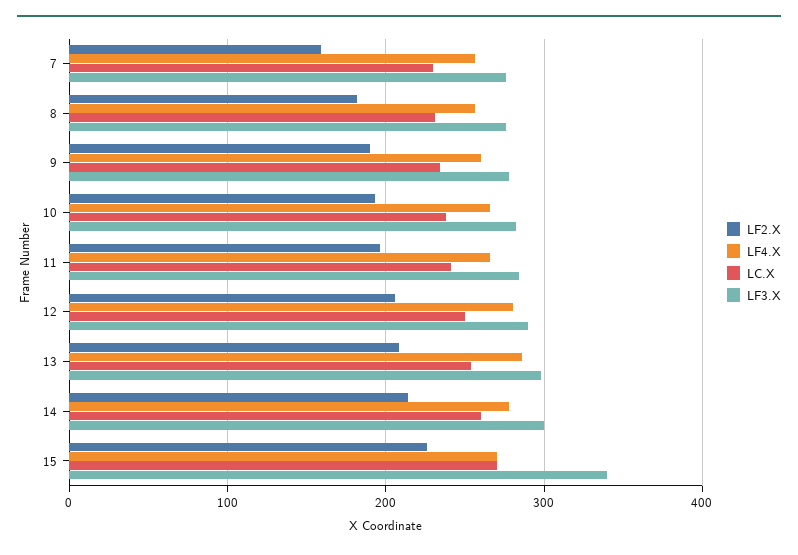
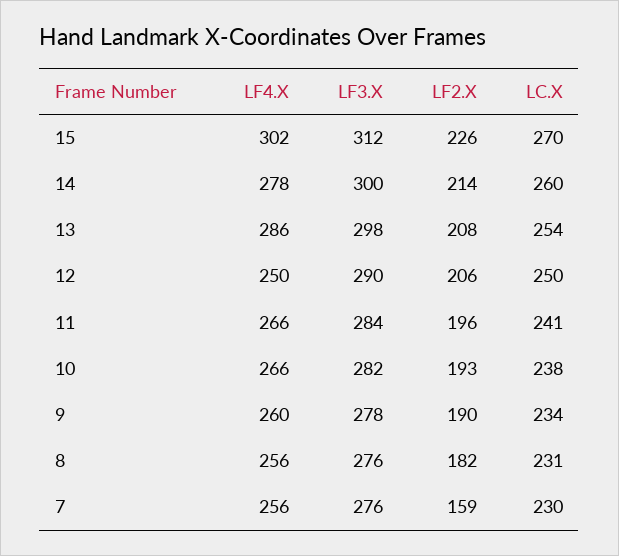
LF4.X, 12: 280 -> 250
LF4.X, 15: 270 -> 302
LF3.X, 15: 340 -> 312

